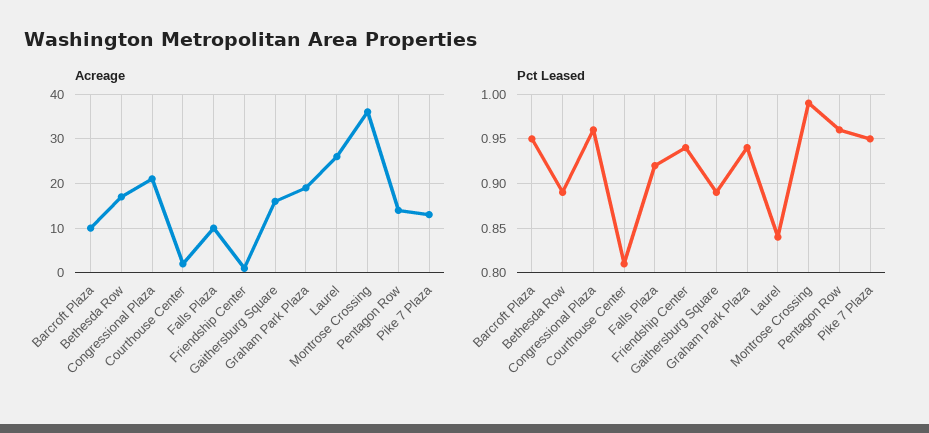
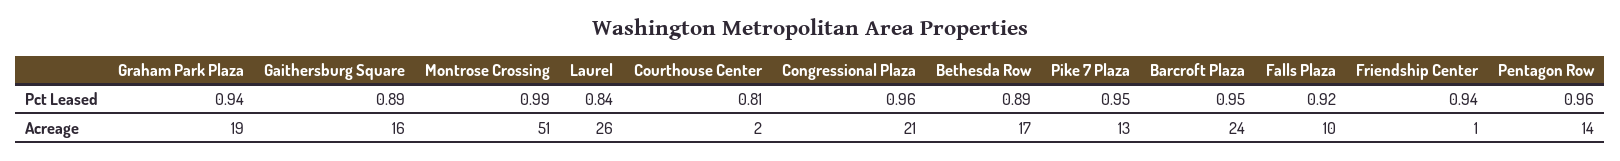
Acreage, Barcroft Plaza: 10 -> 24
Acreage, Montrose Crossing: 35 -> 51

